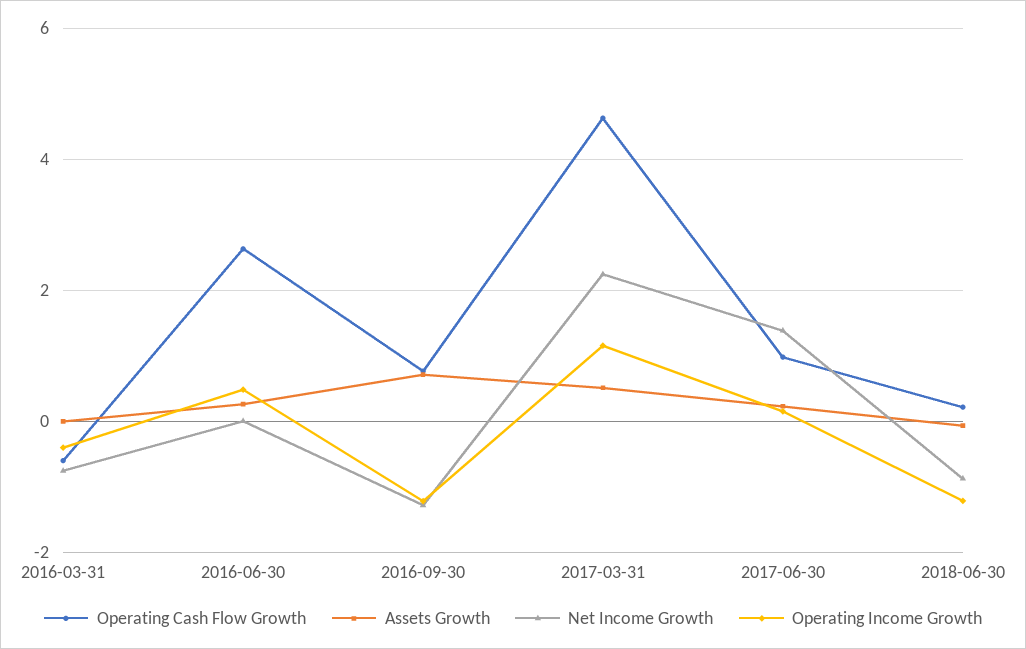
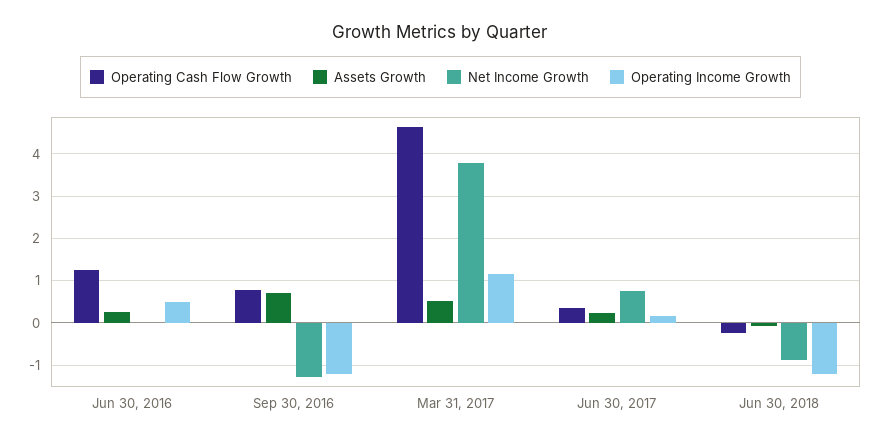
Operating Cash Flow Growth, 2016-03-31: -0.6 -> none
Assets Growth, 2016-03-31: 0 -> none
Net Income Growth, 2016-03-31: -0.8 -> none
Operating Income Growth, 2016-03-31: -0.4 -> none
Operating Cash Flow Growth, 2016-06-30: 2.6 -> 1.2
Net Income Growth, 2017-03-31: 2.2 -> 3.8
Operating Cash Flow Growth, 2017-06-30: 1 -> 0.4
Net Income Growth, 2017-06-30: 1.4 -> 0.8
Operating Cash Flow Growth, 2018-06-30: 0.2 -> -0.2

